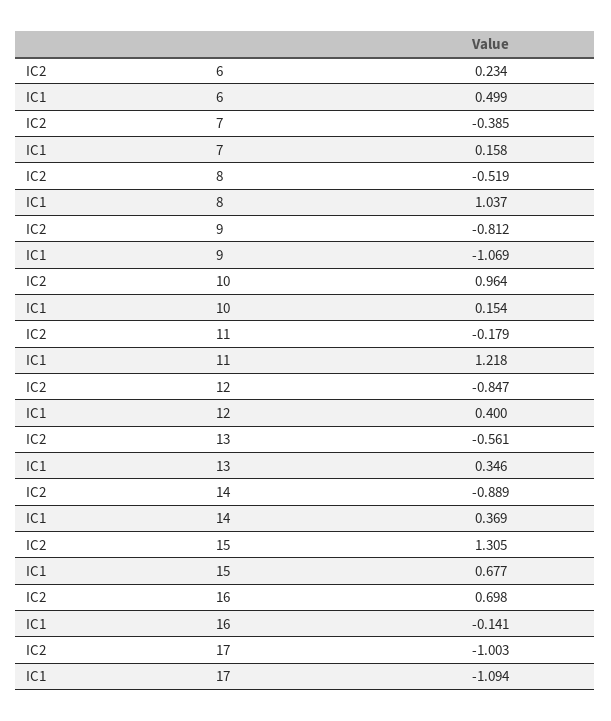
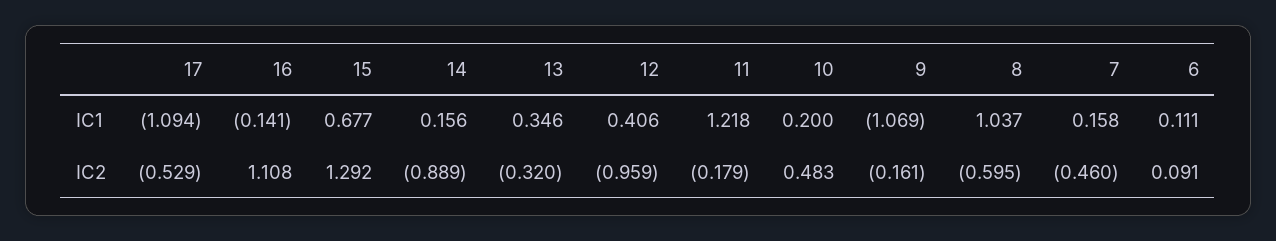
IC2, 6: 0.234 -> 0.091
IC1, 6: 0.499 -> 0.111
IC2, 7: -0.385 -> -0.46
IC2, 8: -0.519 -> -0.595
IC2, 9: -0.812 -> -0.161
IC2, 10: 0.964 -> 0.483
IC1, 10: 0.154 -> 0.2
IC2, 12: -0.847 -> -0.959
IC1, 12: 0.4 -> 0.406
IC2, 13: -0.561 -> -0.32
IC1, 14: 0.369 -> 0.156
IC2, 15: 1.305 -> 1.292
IC2, 16: 0.698 -> 1.108
IC2, 17: -1.003 -> -0.529

